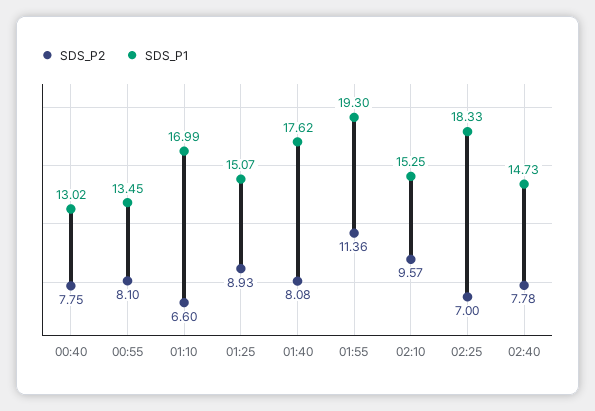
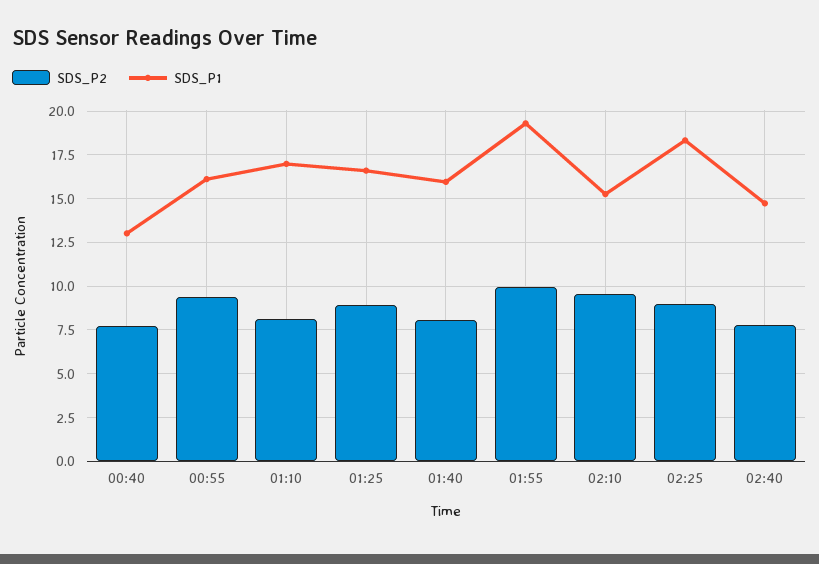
SDS_P2, 00:55: 8.1 -> 9.5
SDS_P1, 00:55: 13.45 -> 16
SDS_P2, 01:10: 6.6 -> 8
SDS_P1, 01:25: 15.07 -> 16.5
SDS_P1, 01:40: 17.62 -> 16
SDS_P2, 01:55: 11.36 -> 10
SDS_P2, 02:25: 7 -> 9

